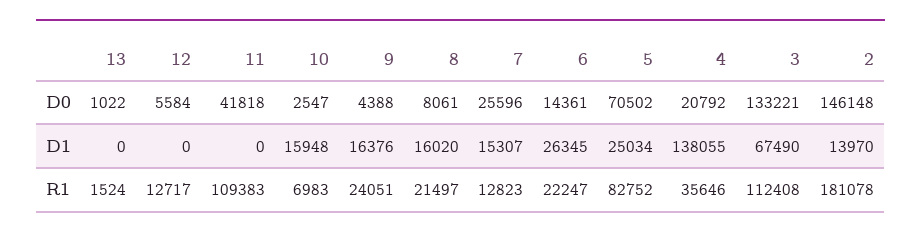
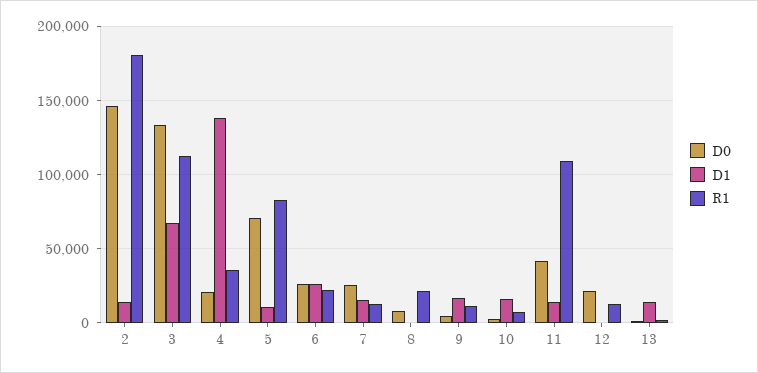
D0, 12: 5584 -> 20000
D0, 6: 14361 -> 25000
D1, 13: 0 -> 15000
D1, 11: 0 -> 15000
D1, 8: 16020 -> 0
D1, 5: 25034 -> 10000
R1, 9: 24051 -> 10000

